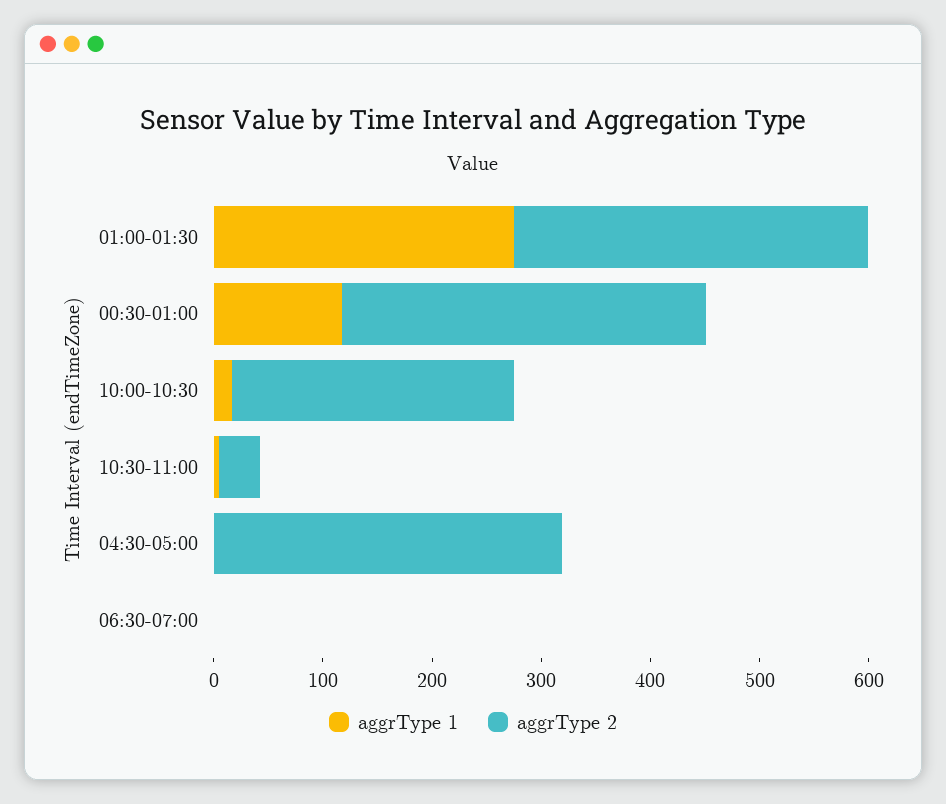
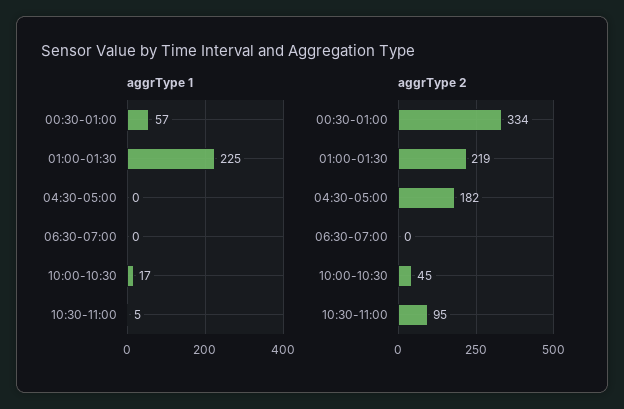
aggrType 1, 01:00-01:30: 280 -> 225
aggrType 2, 01:00-01:30: 320 -> 219
aggrType 1, 00:30-01:00: 120 -> 57
aggrType 2, 10:00-10:30: 260 -> 45
aggrType 2, 10:30-11:00: 40 -> 95
aggrType 2, 04:30-05:00: 320 -> 182

